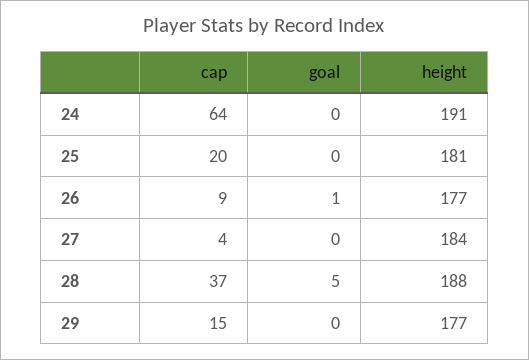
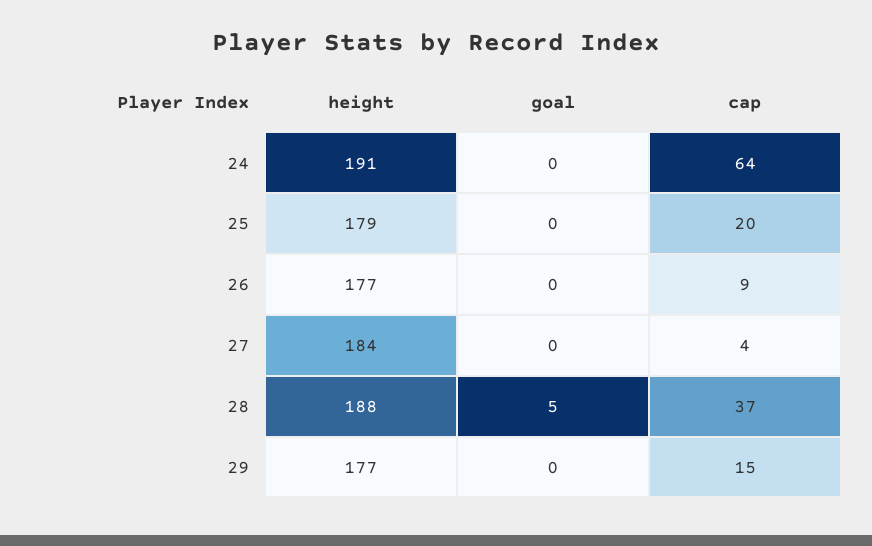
height, 25: 181 -> 179
goal, 26: 1 -> 0

